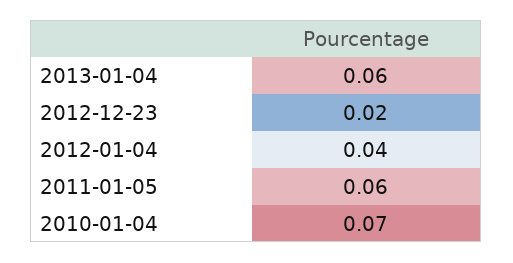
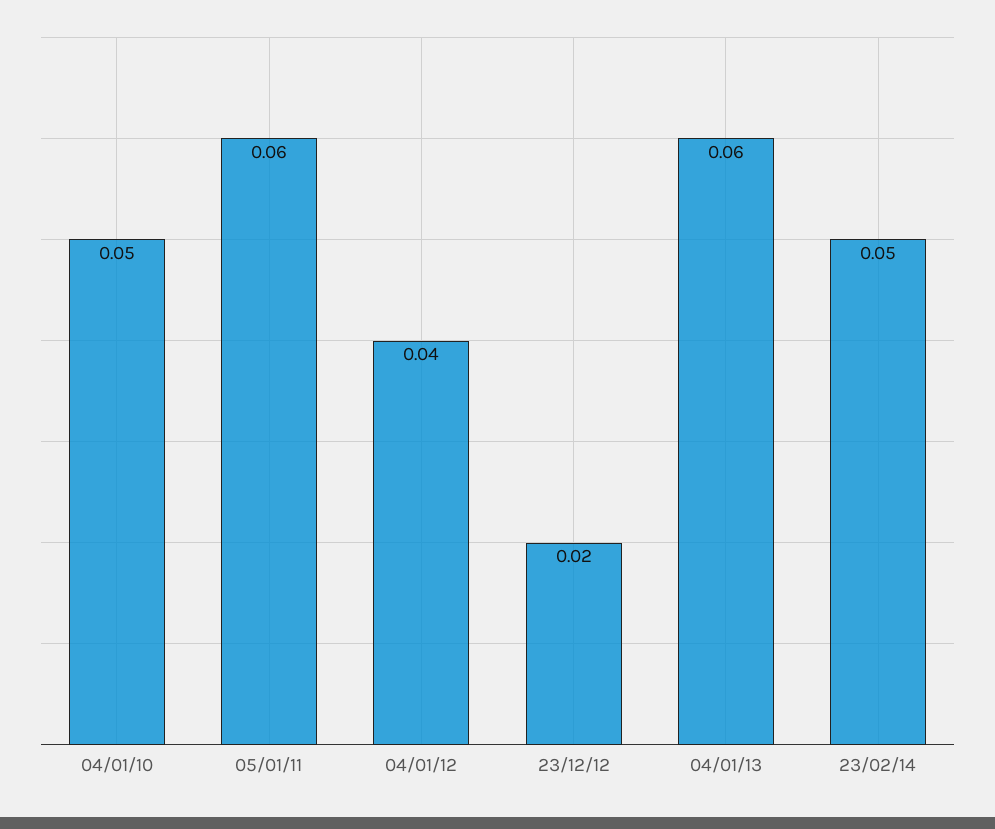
2010-01-04: 0.07 -> 0.05
23/02/14: none -> 0.05

